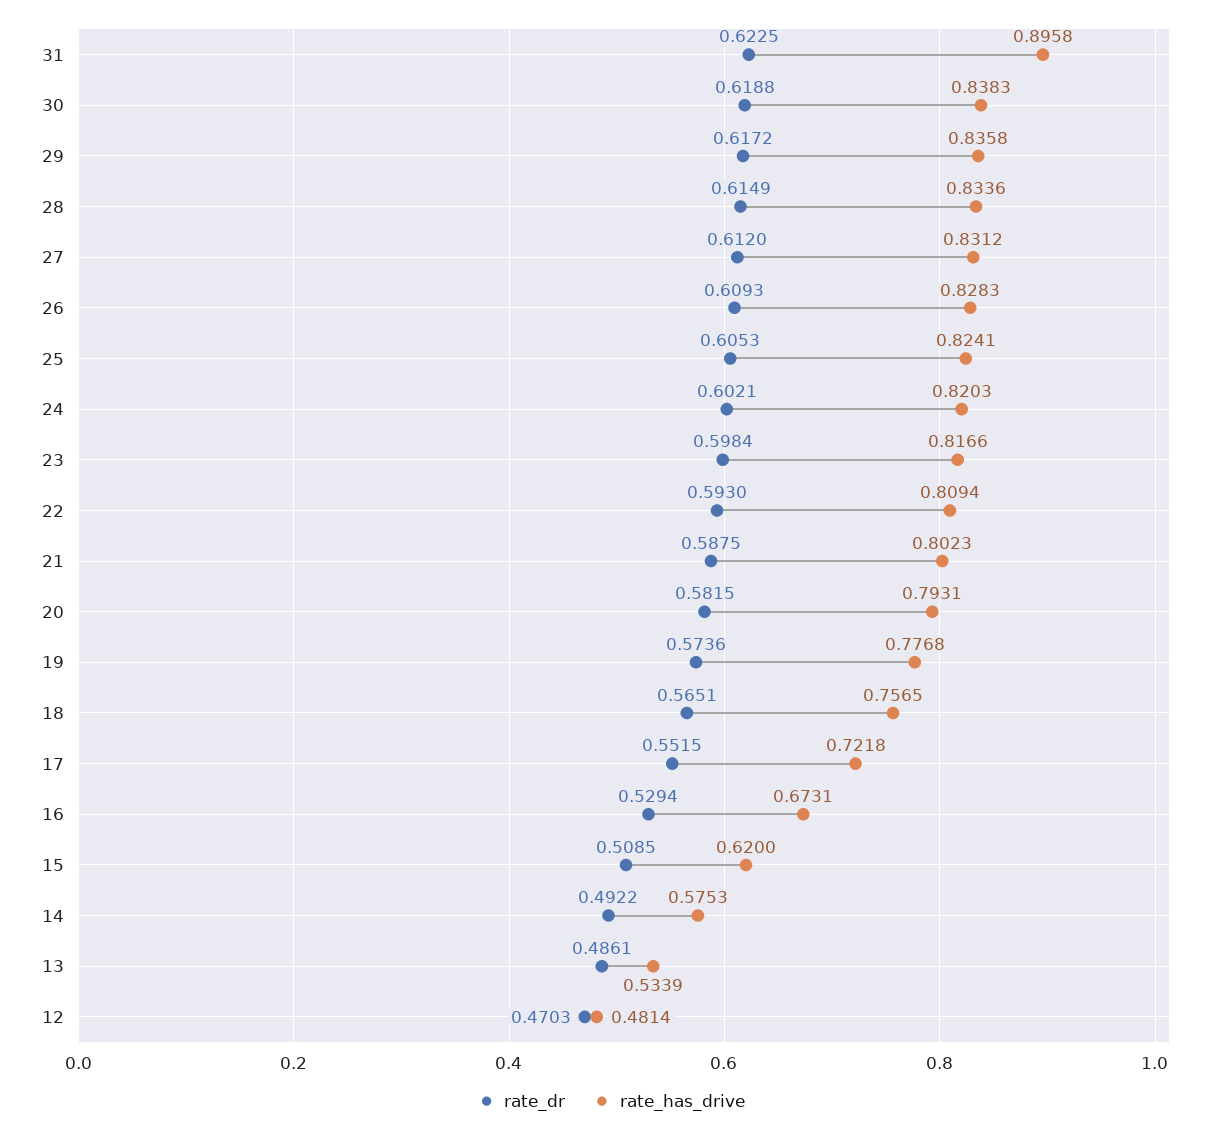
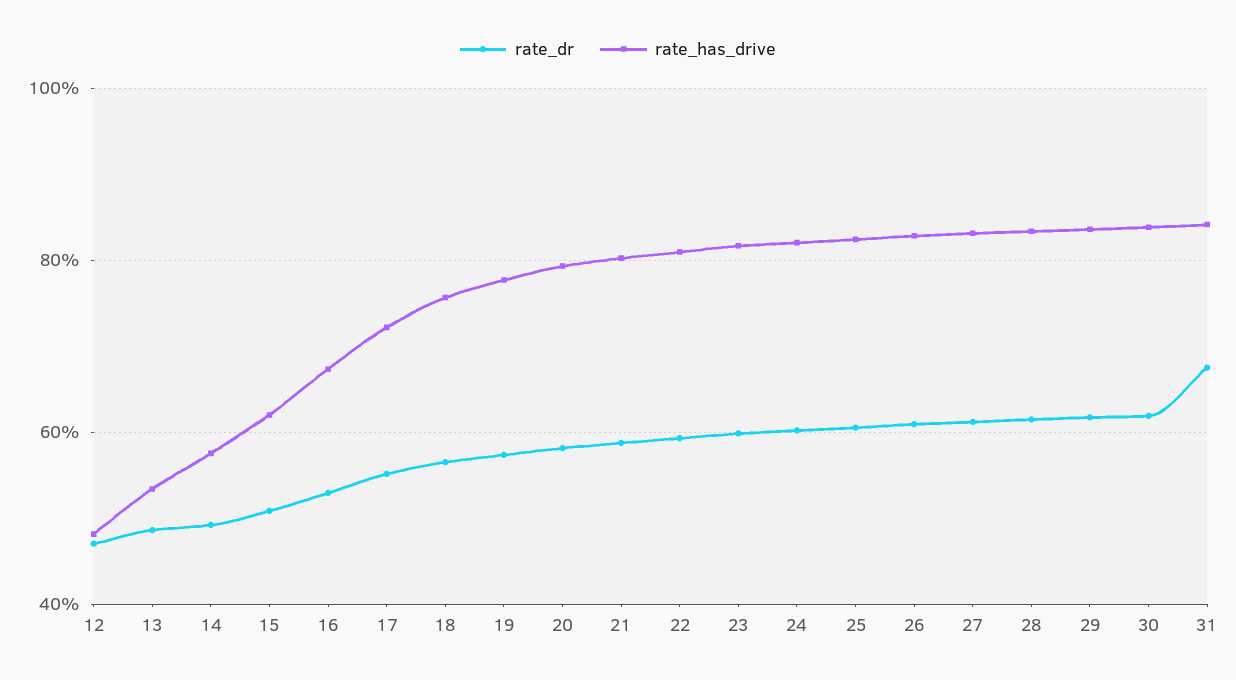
rate_dr, 31: 0.6225 -> 0.68
rate_has_drive, 31: 0.8958 -> 0.84

